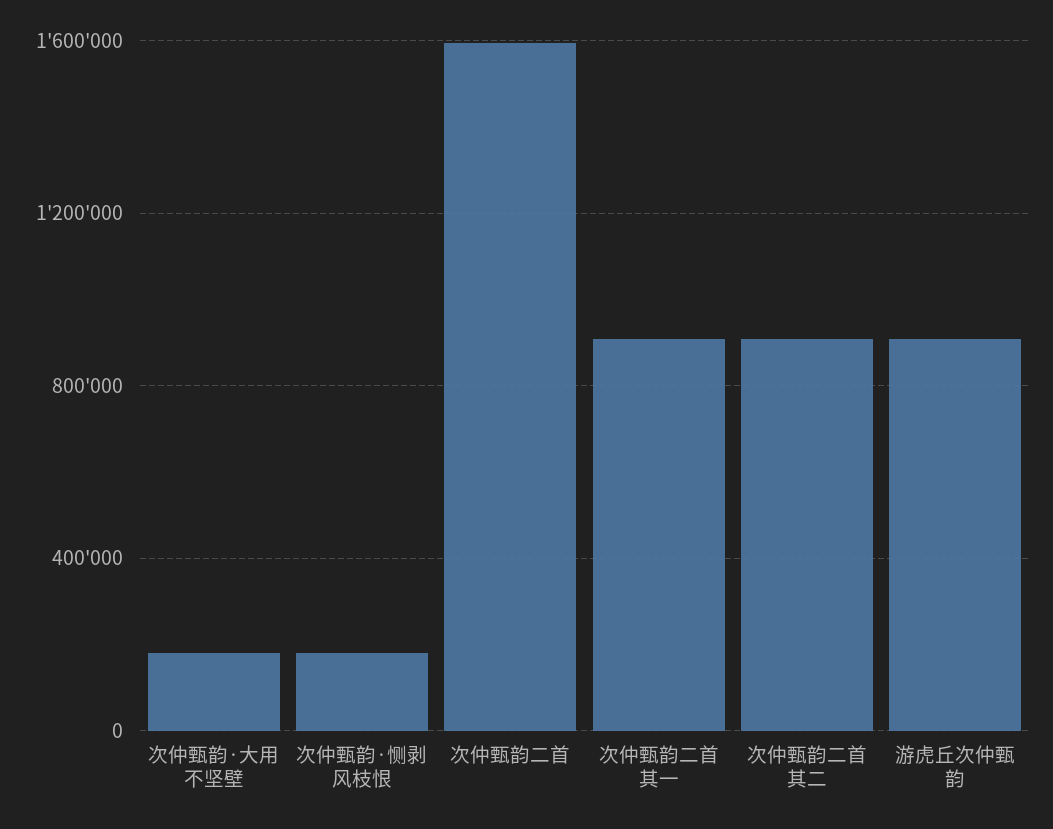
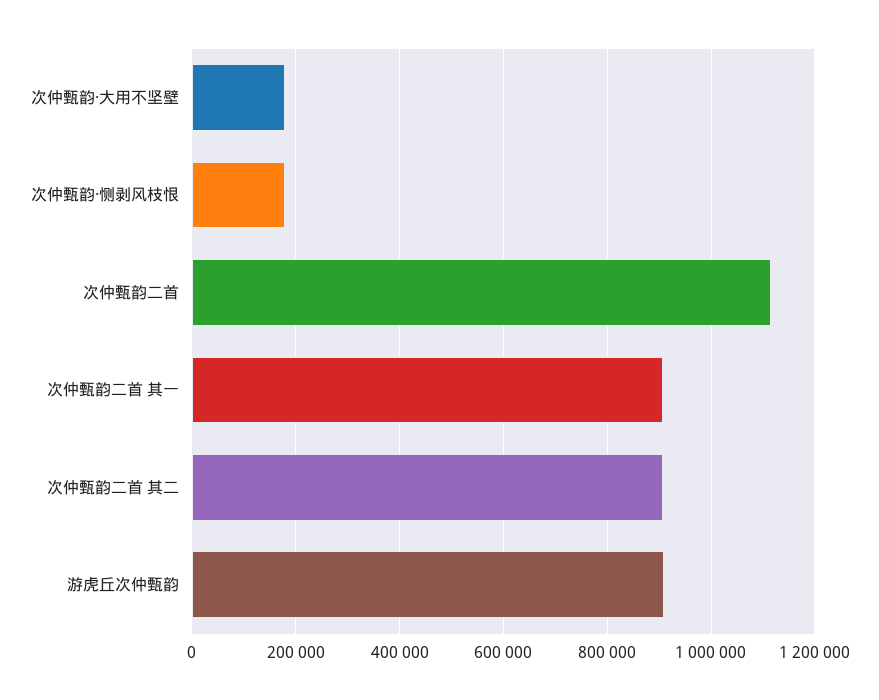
次仲甄韵二首: 1600000 -> 1120000

